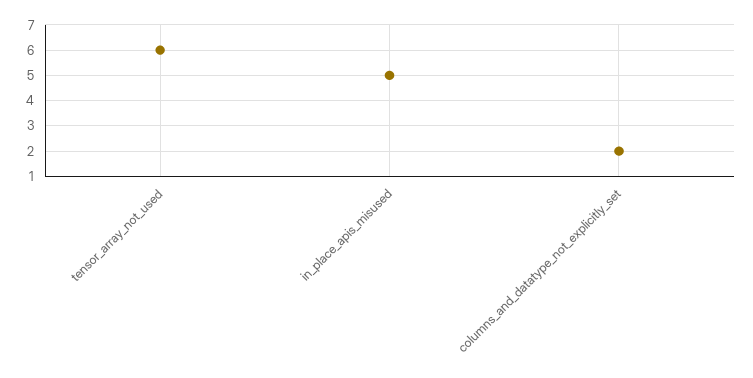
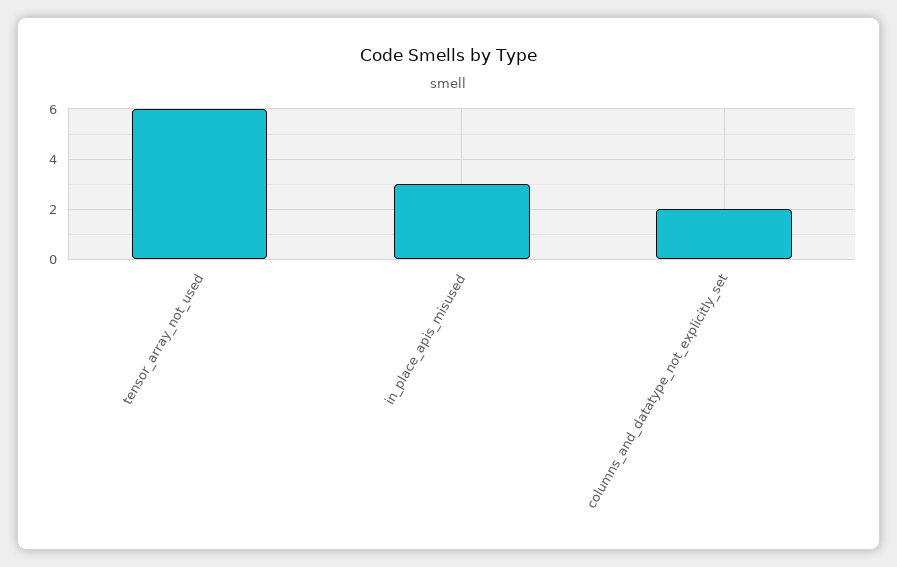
in_place_apis_misused: 5 -> 3

